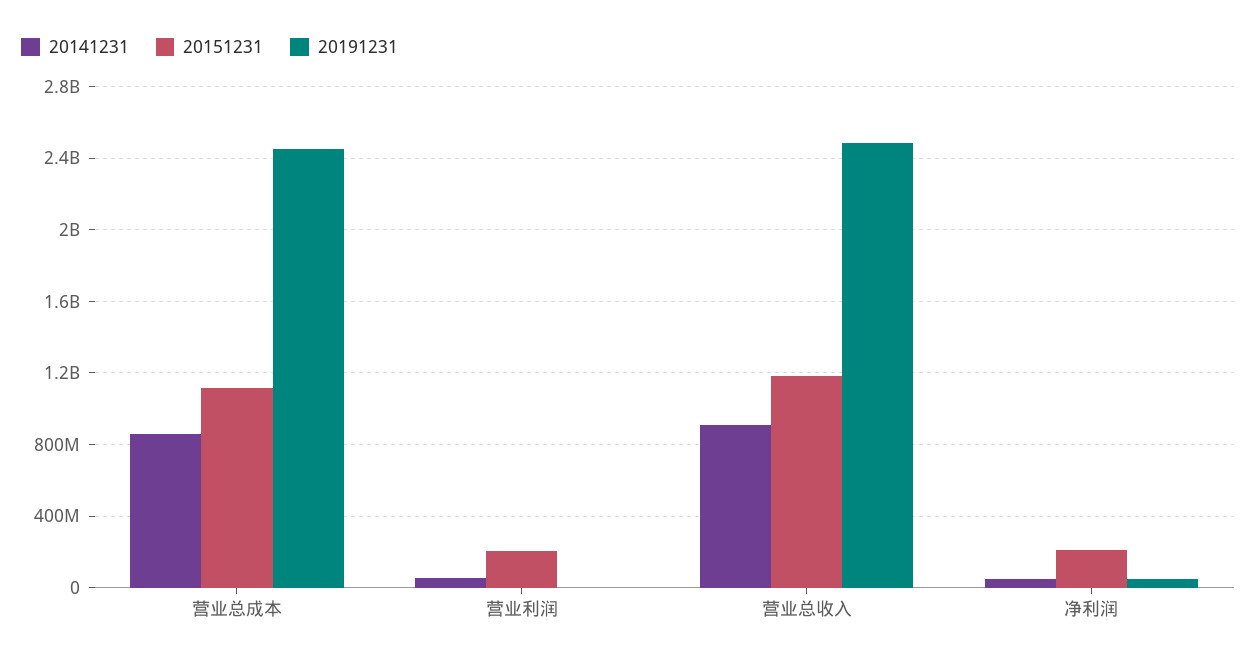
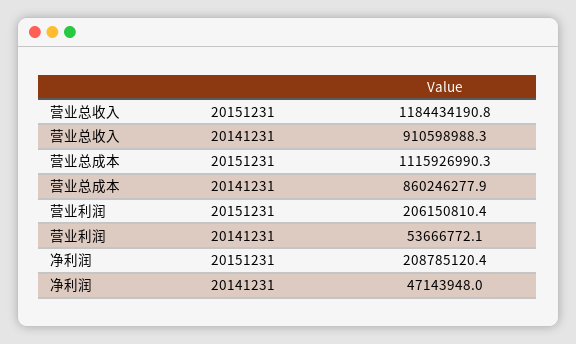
20191231, 营业总成本: 2450000000 -> none
20191231, 营业利润: 0 -> none
20191231, 营业总收入: 2500000000 -> none
20191231, 净利润: 50000000 -> none

